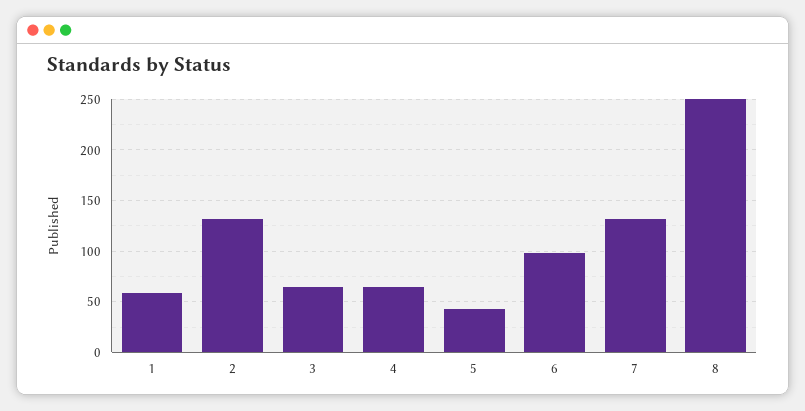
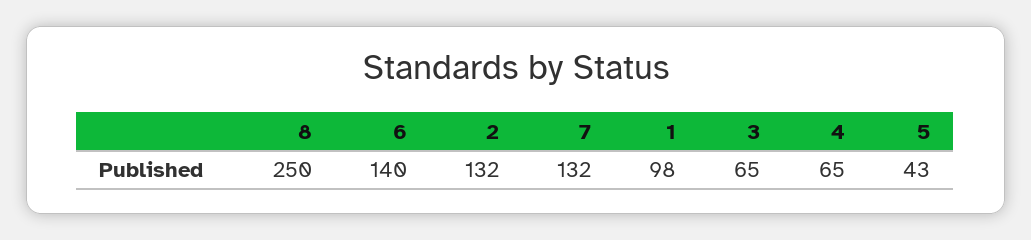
1: 60 -> 98
6: 100 -> 140

